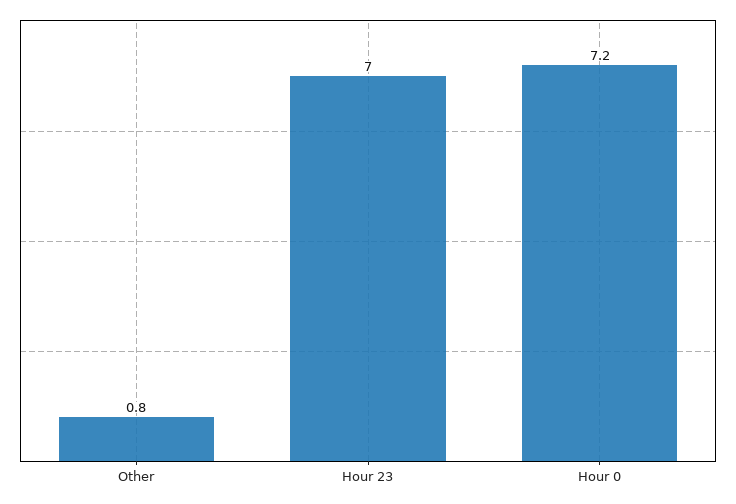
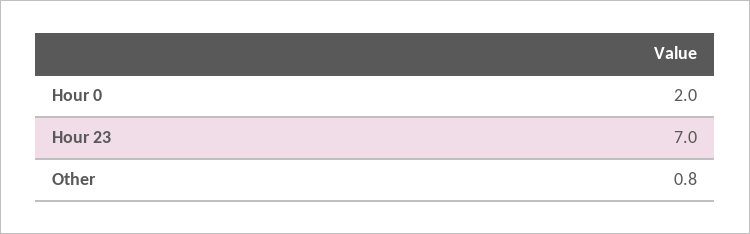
Hour 0: 7.2 -> 2

